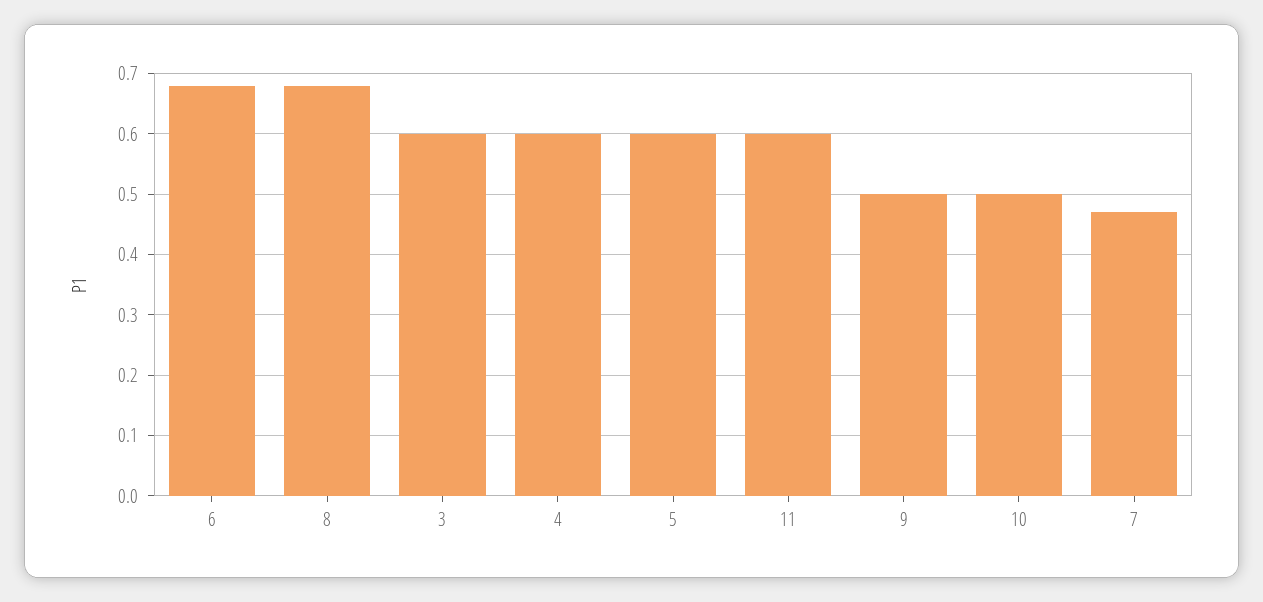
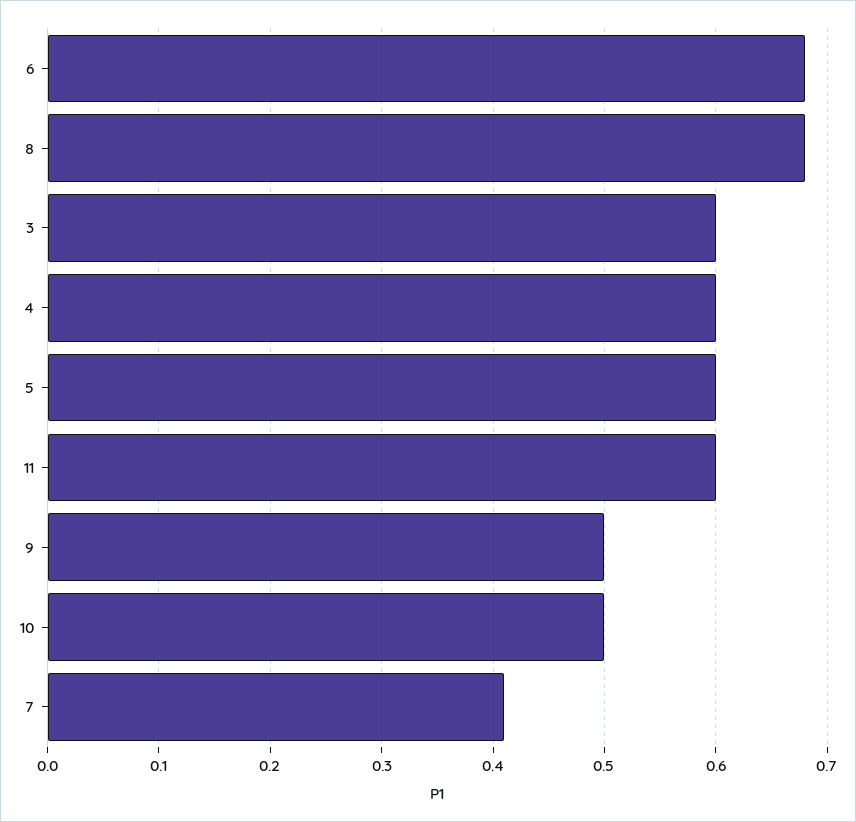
7: 0.47 -> 0.41

